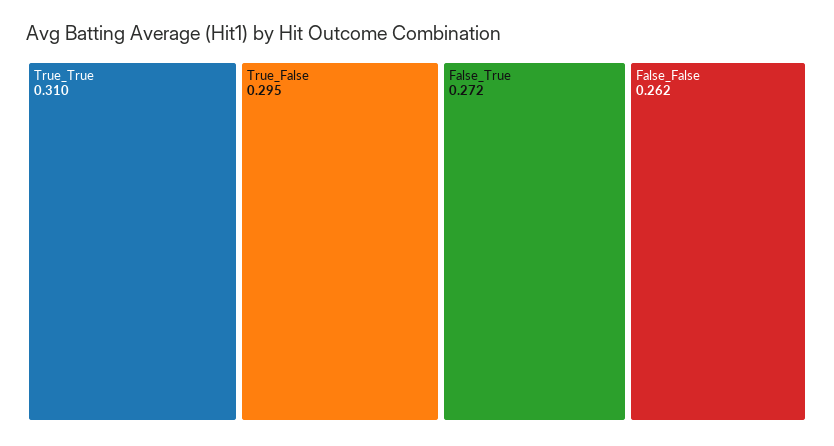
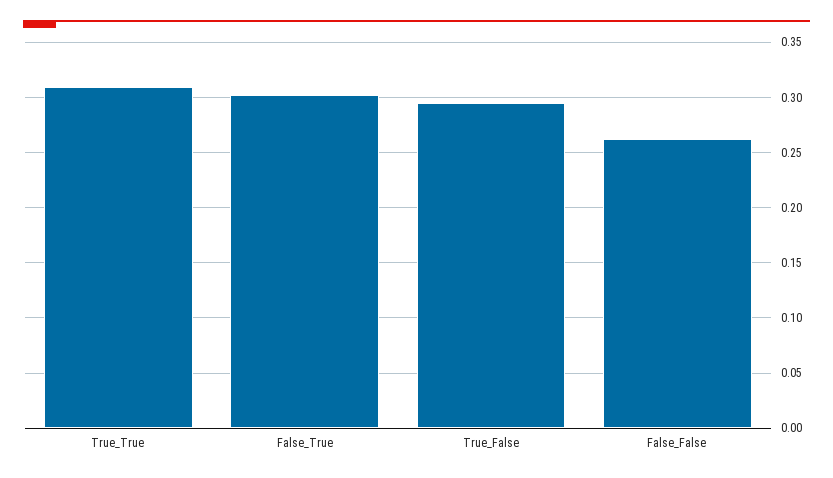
False_True: 0.272 -> 0.3

